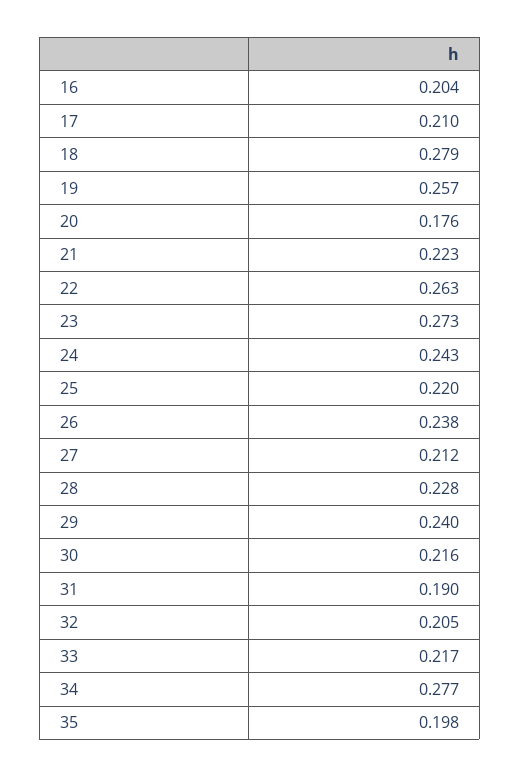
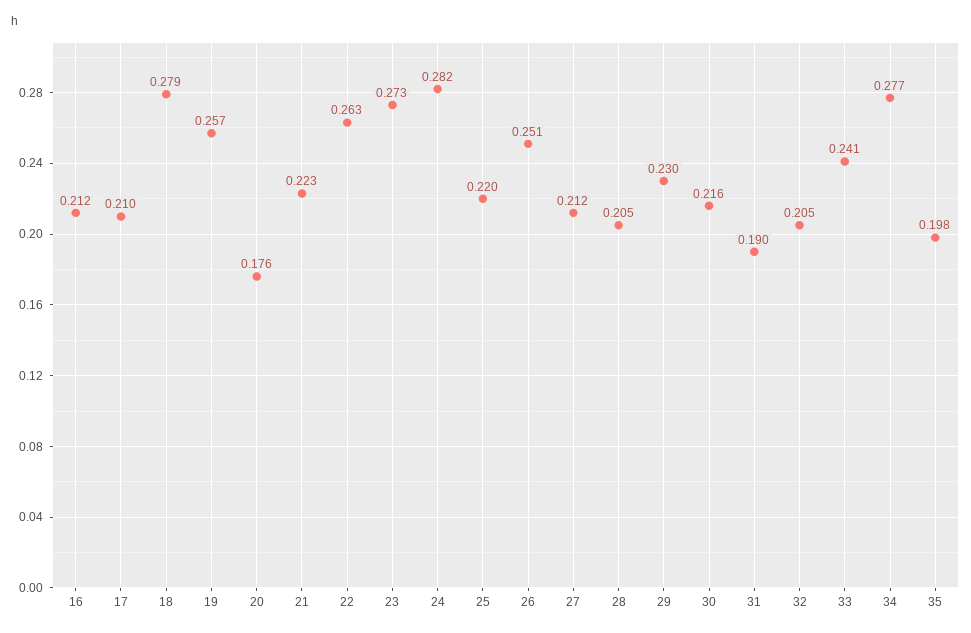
16: 0.204 -> 0.212
24: 0.243 -> 0.282
26: 0.238 -> 0.251
28: 0.228 -> 0.205
29: 0.24 -> 0.23
33: 0.217 -> 0.241

